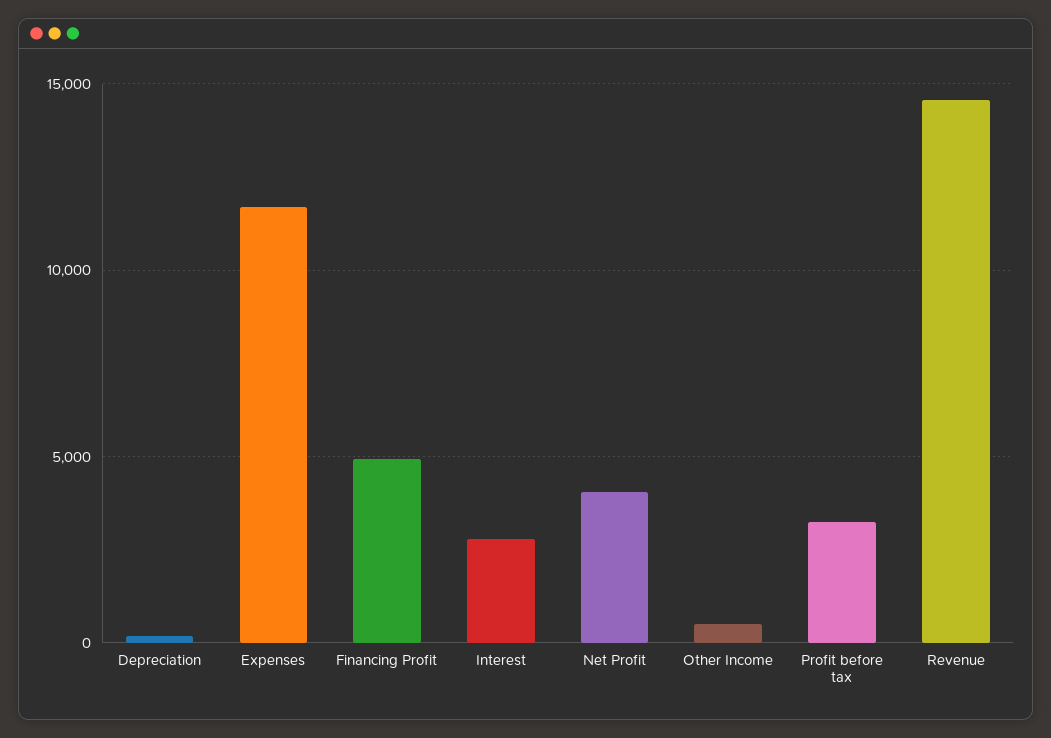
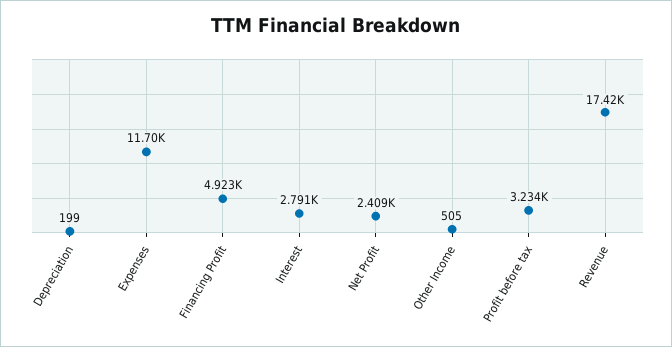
Net Profit: 4000 -> 2409
Revenue: 14500 -> 17420

